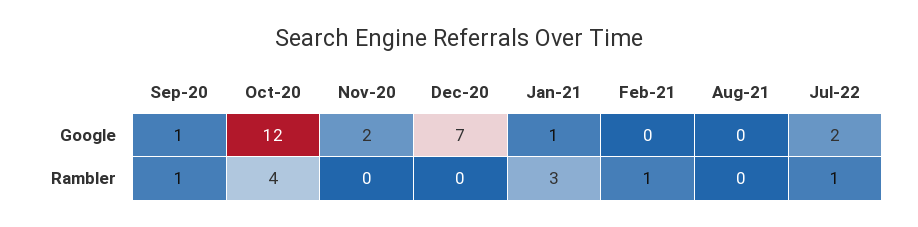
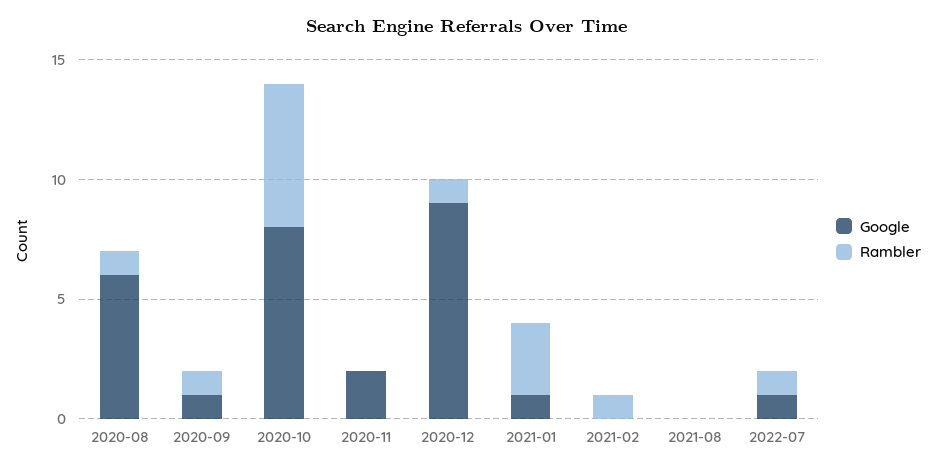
Google, Oct-20: 12 -> 8
Google, Dec-20: 7 -> 9
Google, Jul-22: 2 -> 1
Rambler, Oct-20: 4 -> 6
Rambler, Dec-20: 0 -> 1
Google, 2020-08: none -> 6
Rambler, 2020-08: none -> 1

